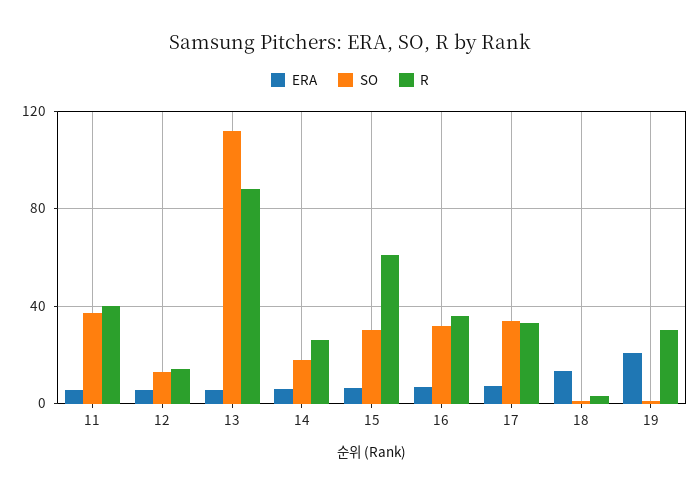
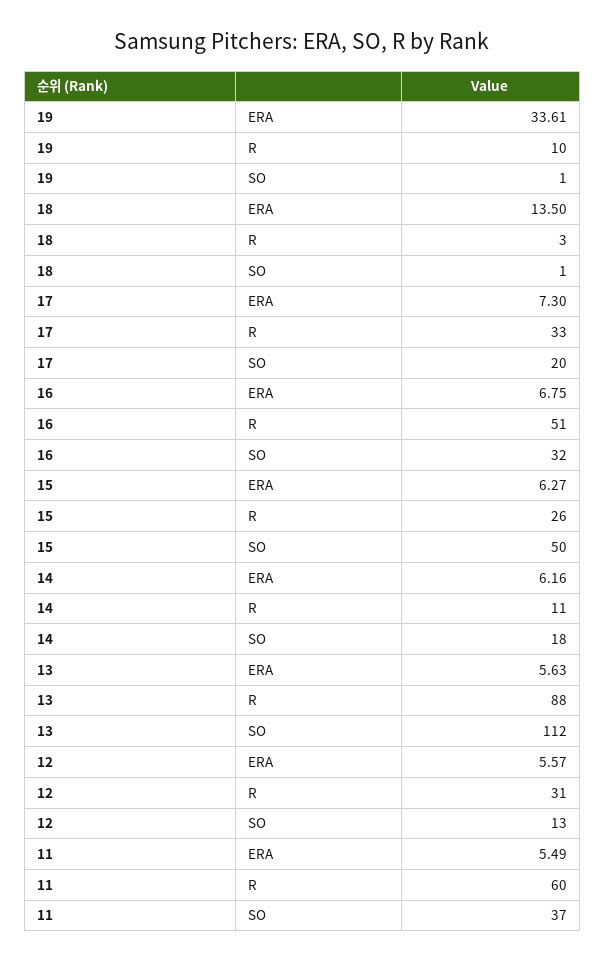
R, 11: 40 -> 60
R, 12: 15 -> 31
R, 14: 25 -> 11
SO, 15: 30 -> 50
R, 15: 60 -> 26
R, 16: 35 -> 51
SO, 17: 35 -> 20
ERA, 19: 20 -> 33.61
R, 19: 30 -> 10

